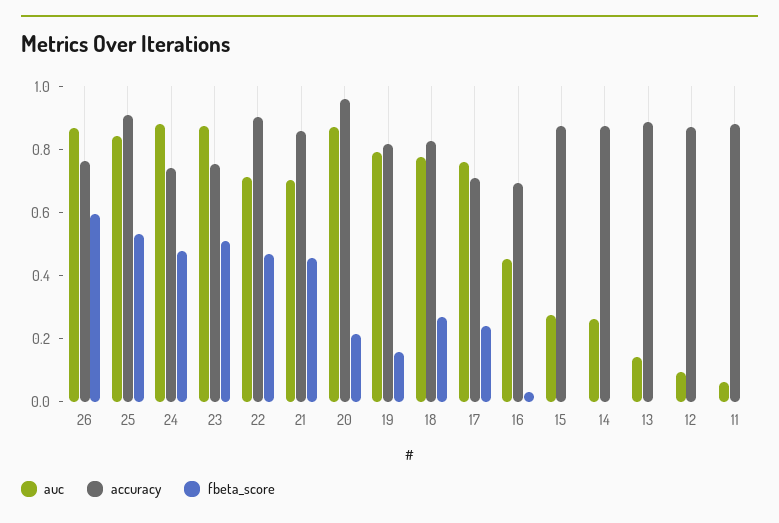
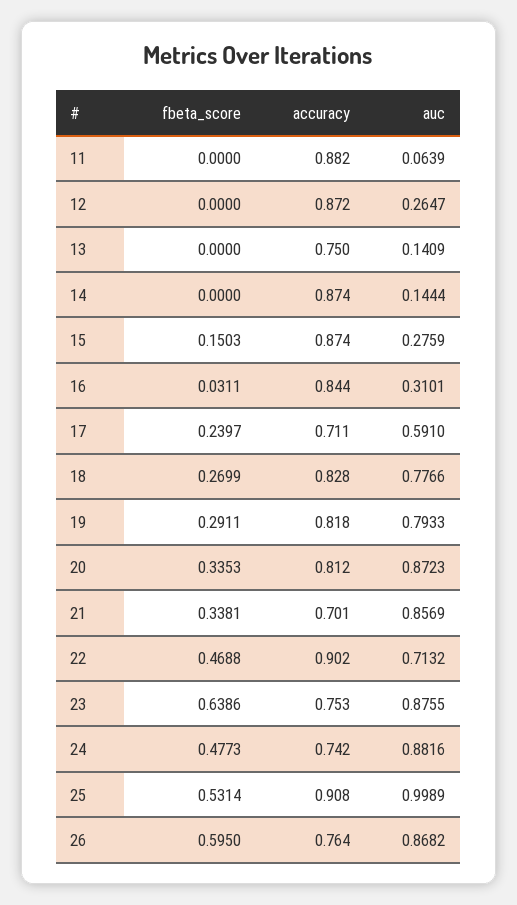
auc, 25: 0.85 -> 0.9989
fbeta_score, 23: 0.5 -> 0.6386
auc, 21: 0.7 -> 0.8569
accuracy, 21: 0.85 -> 0.701
fbeta_score, 21: 0.45 -> 0.3381
accuracy, 20: 0.95 -> 0.812
fbeta_score, 20: 0.2 -> 0.3353
fbeta_score, 19: 0.15 -> 0.2911
auc, 17: 0.75 -> 0.591
auc, 16: 0.45 -> 0.3101
accuracy, 16: 0.7 -> 0.844
fbeta_score, 15: 0 -> 0.1503
auc, 14: 0.25 -> 0.1444
accuracy, 13: 0.9 -> 0.75
auc, 12: 0.1 -> 0.2647

